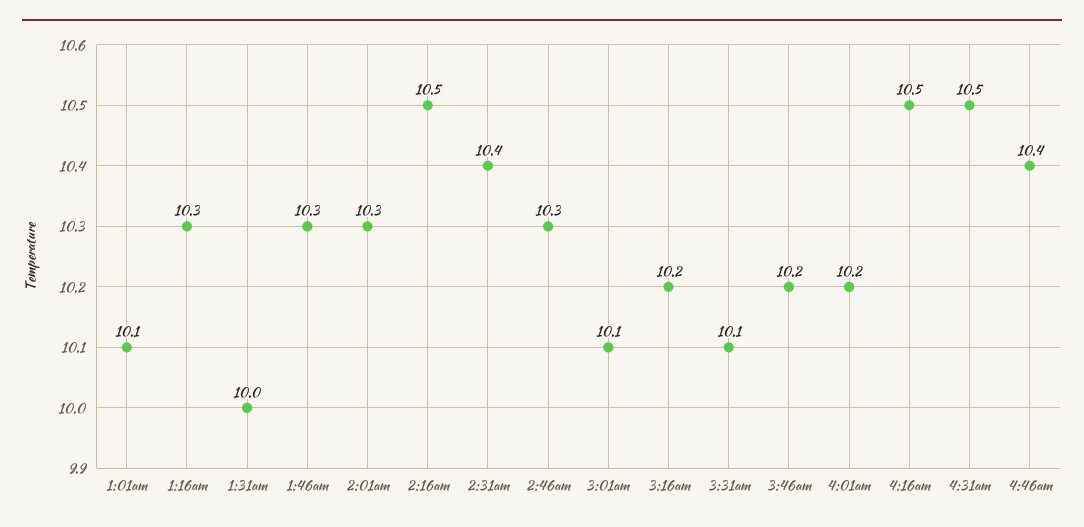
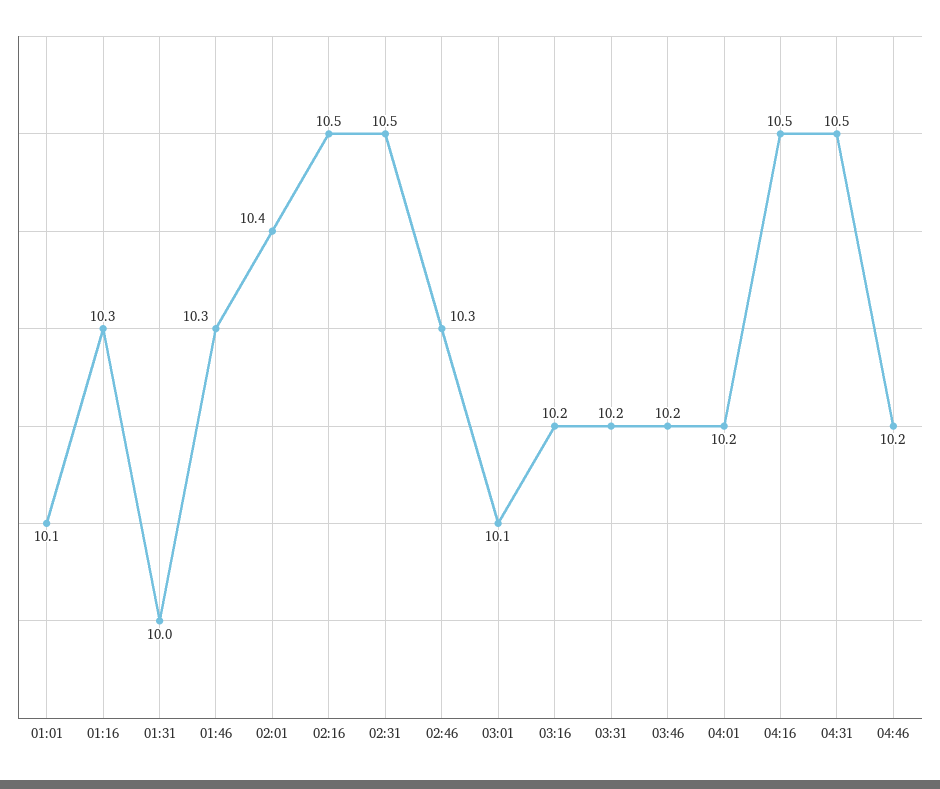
2:01am: 10.3 -> 10.4
2:31am: 10.4 -> 10.5
3:31am: 10.1 -> 10.2
4:46am: 10.4 -> 10.2

